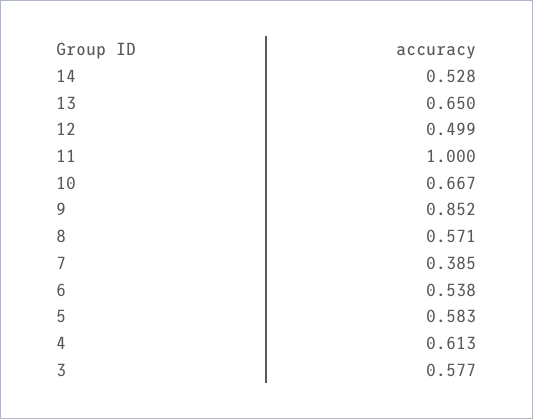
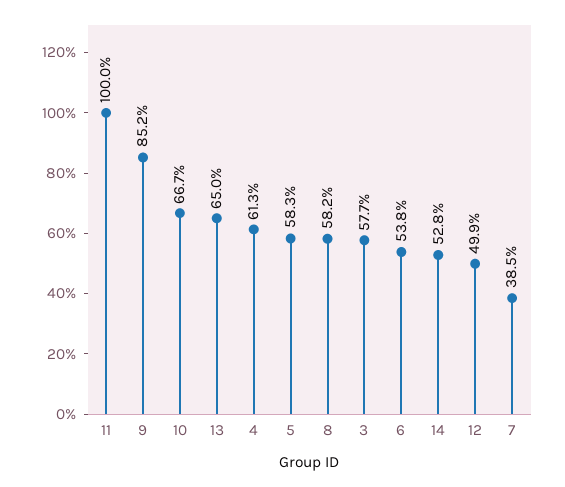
8: 0.571 -> 0.582

